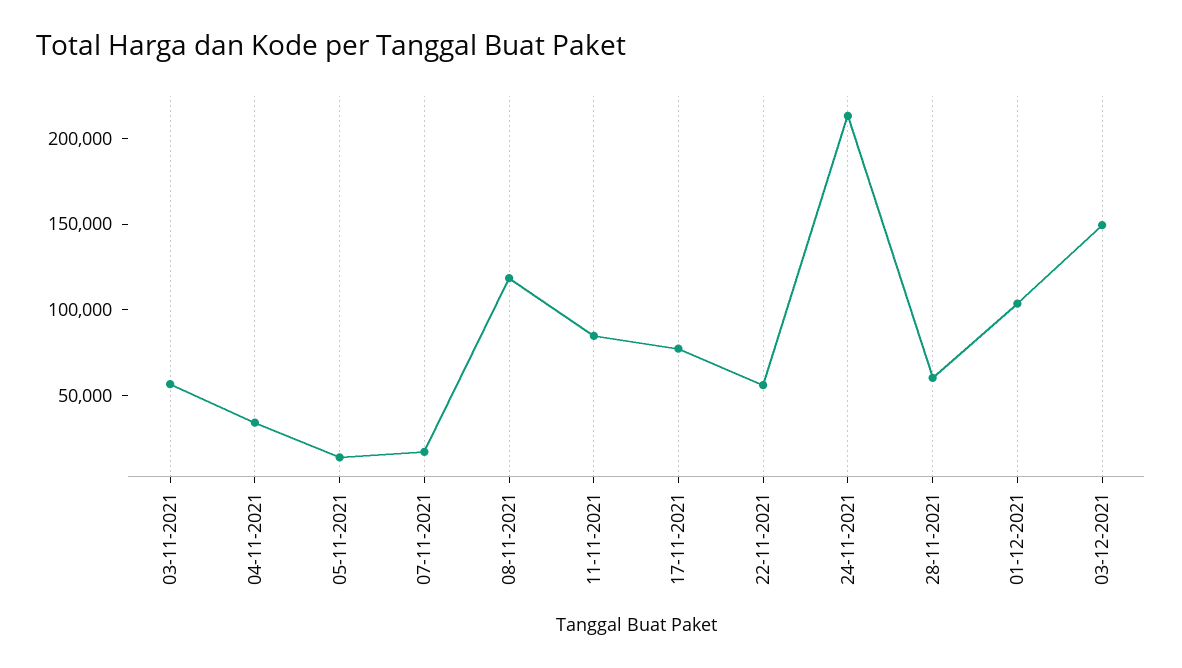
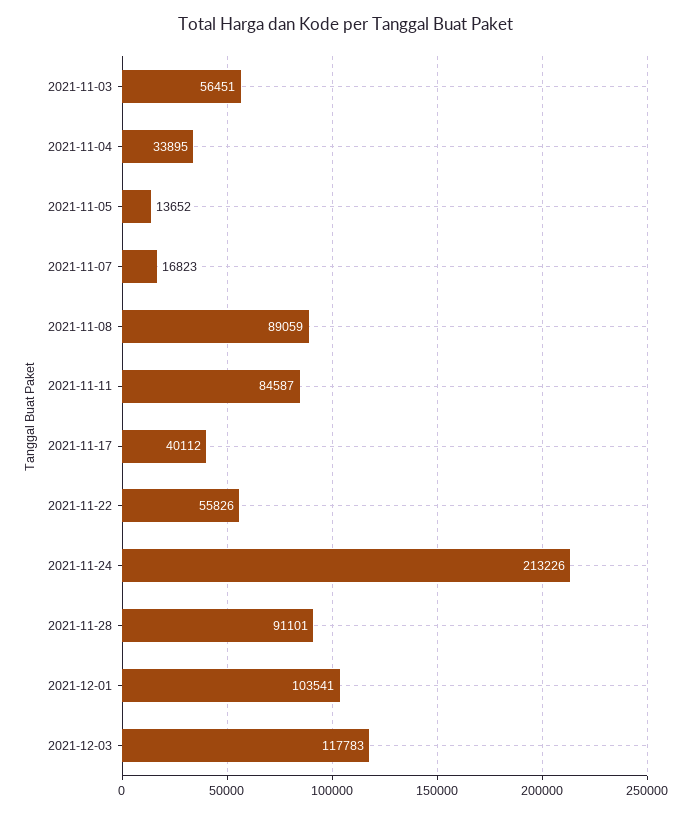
08-11-2021: 120000 -> 89059
17-11-2021: 80000 -> 40112
28-11-2021: 60000 -> 91101
03-12-2021: 150000 -> 117783

